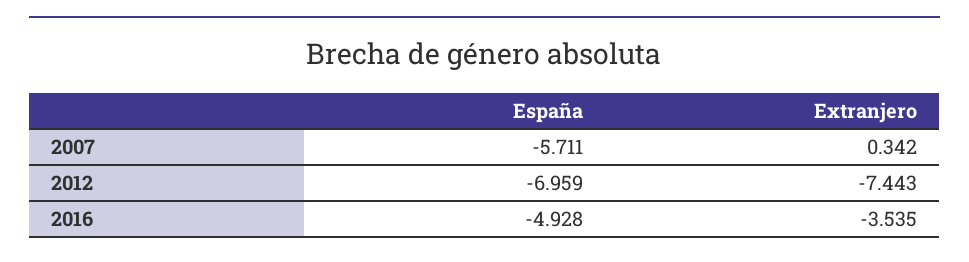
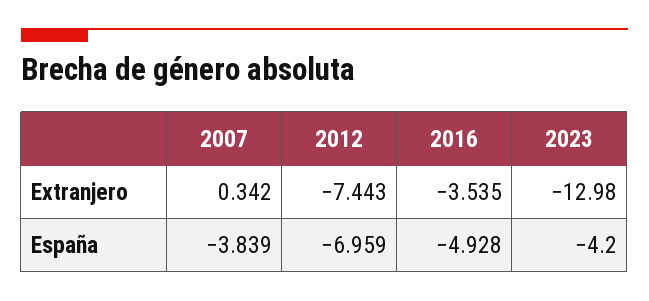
España, 2007: -5.711 -> -3.839
Extranjero, 2023: none -> -12.98
España, 2023: none -> -4.2

